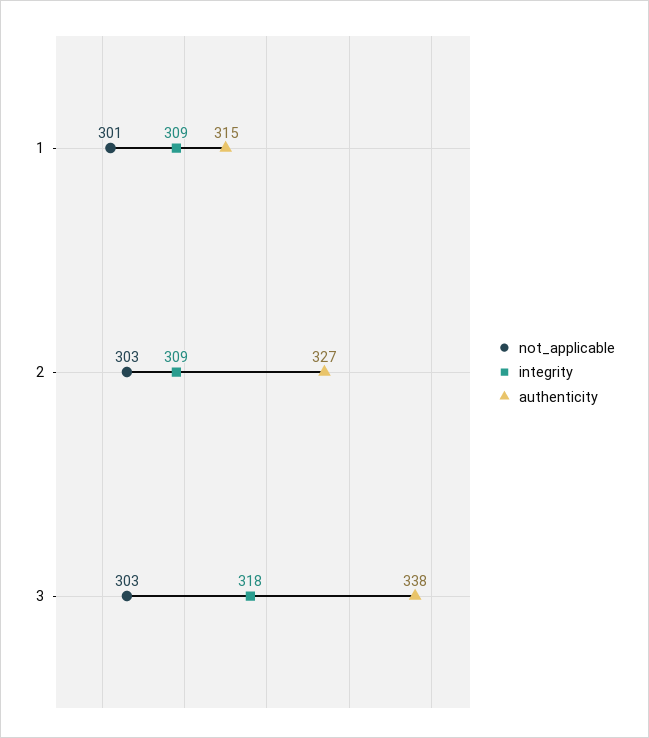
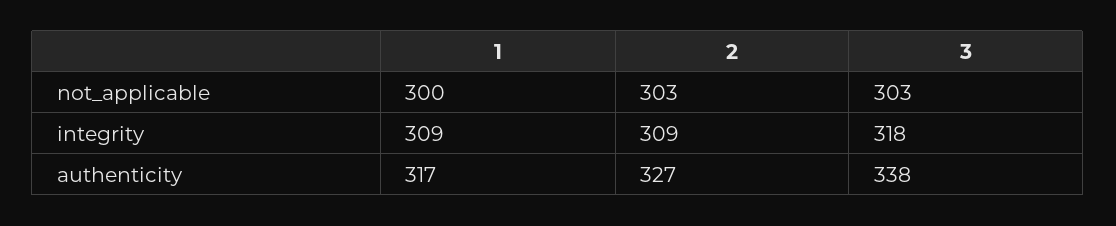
not_applicable, 1: 301 -> 300
authenticity, 1: 315 -> 317

